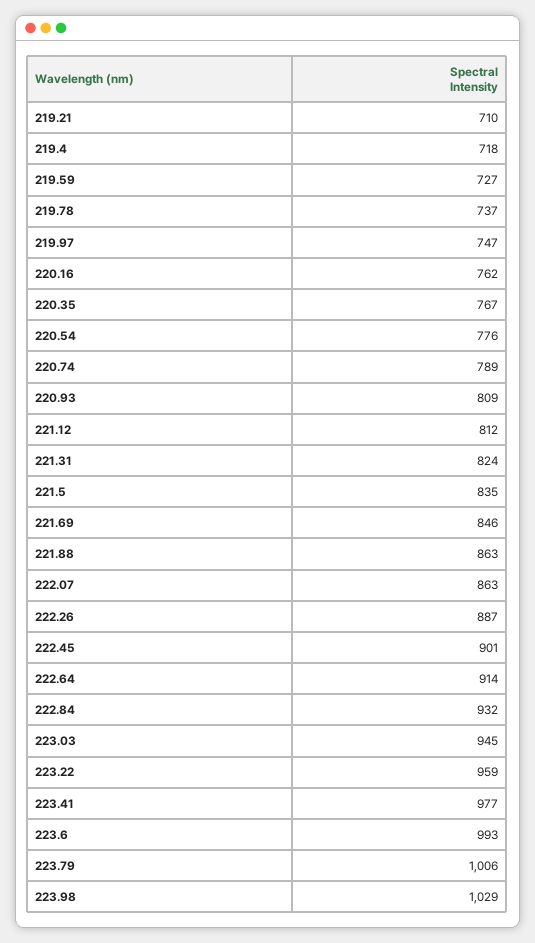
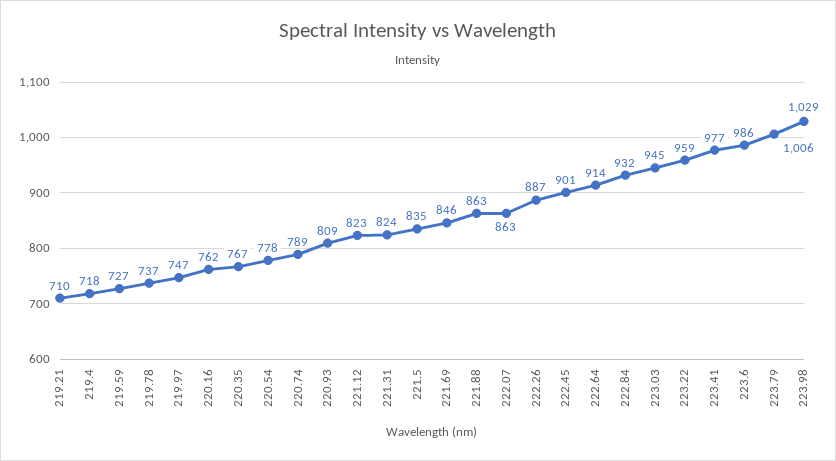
220.54: 776 -> 778
221.12: 812 -> 823
223.6: 993 -> 986

